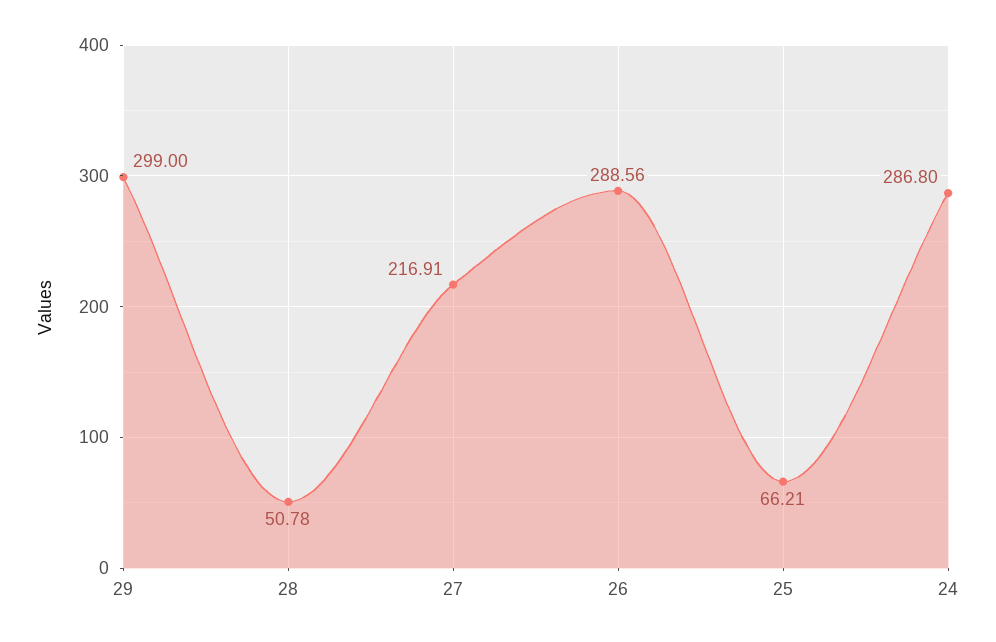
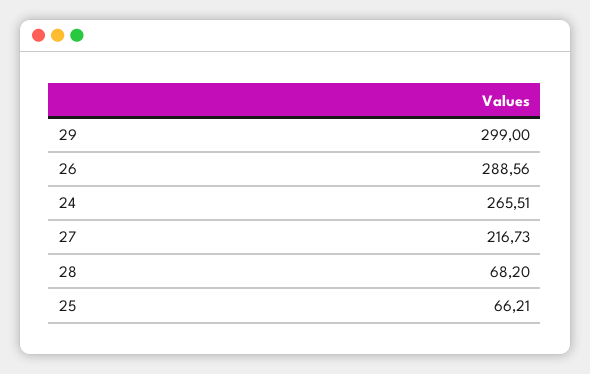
28: 50.78 -> 68.2
27: 216.91 -> 216.73
24: 286.8 -> 265.51

